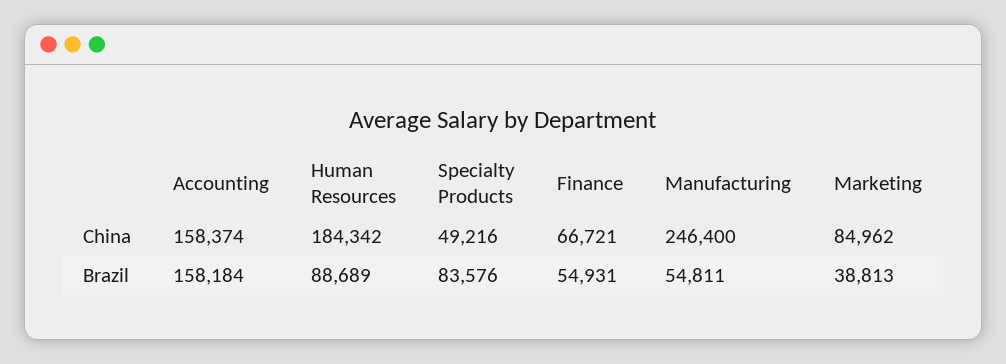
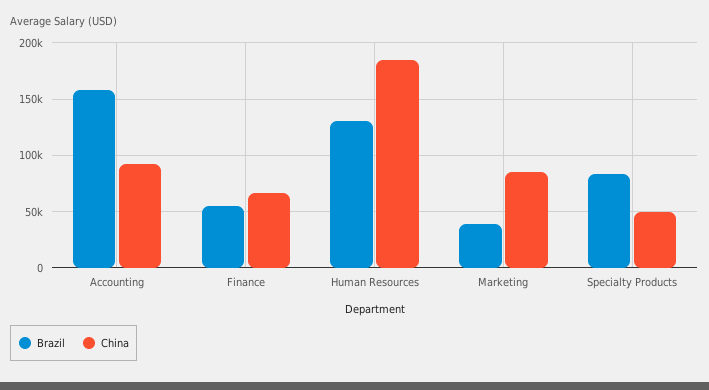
China, Accounting: 158374 -> 90000
China, Manufacturing: 246400 -> none
Brazil, Human Resources: 88689 -> 130000
Brazil, Manufacturing: 54811 -> none

